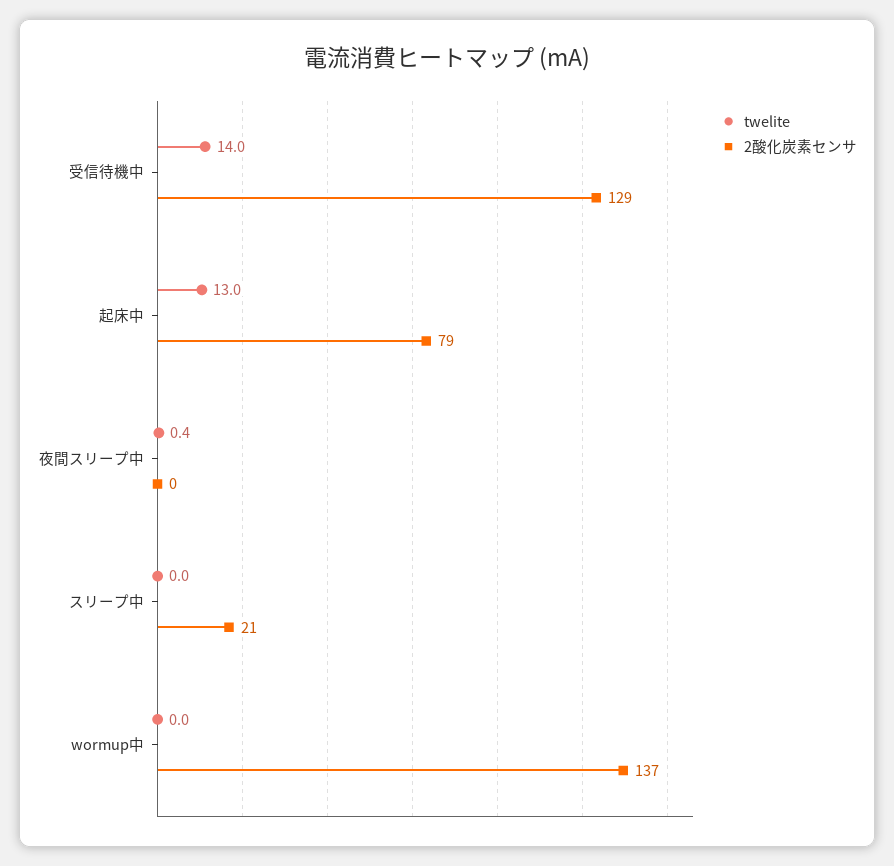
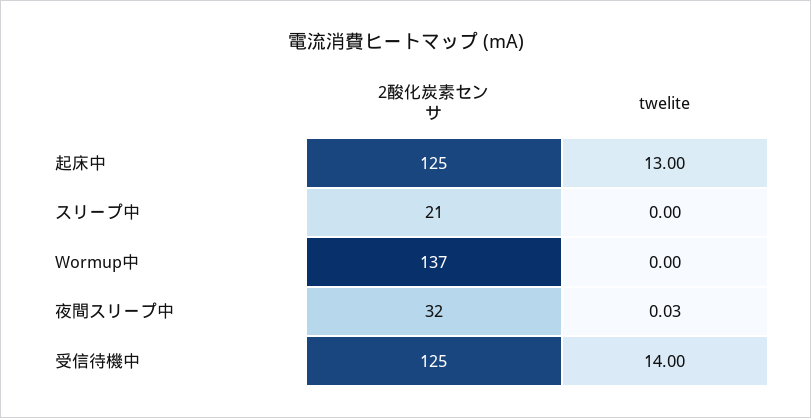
2酸化炭素センサ, 受信待機中: 129 -> 125
2酸化炭素センサ, 起床中: 79 -> 125
twelite, 夜間スリープ中: 0.4 -> 0.03
2酸化炭素センサ, 夜間スリープ中: 0 -> 32

